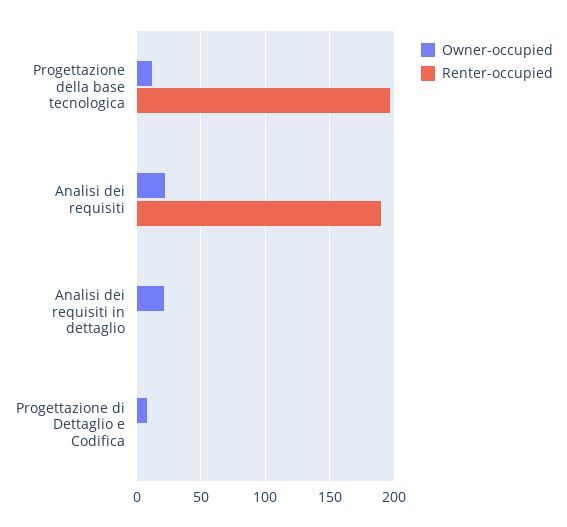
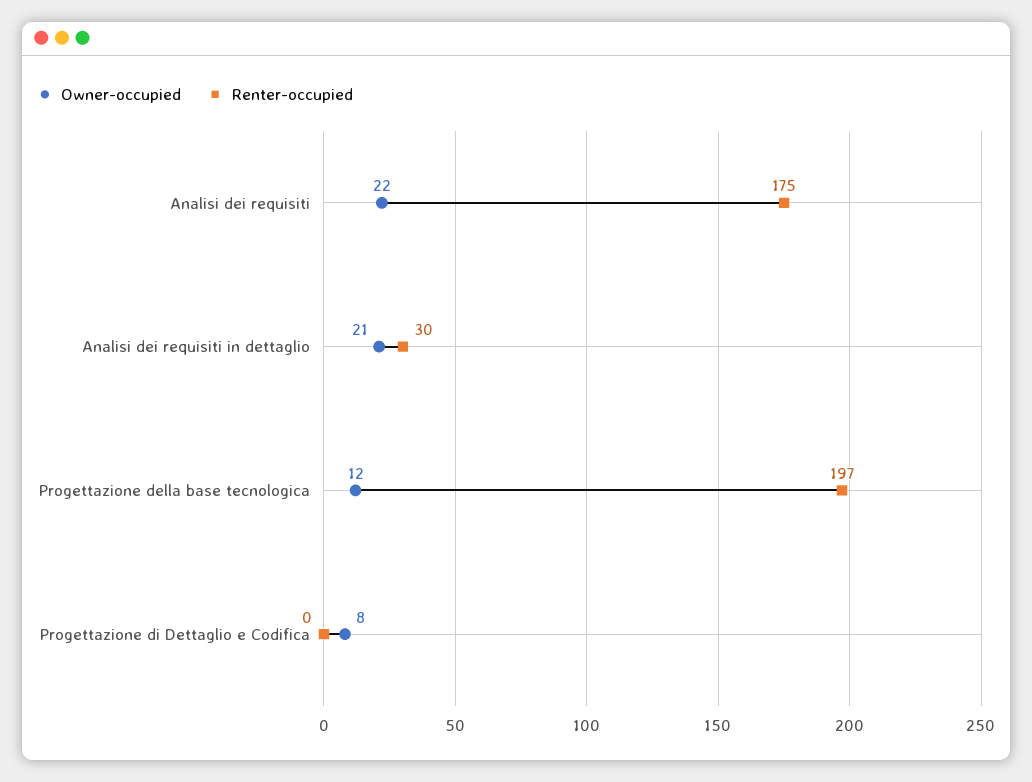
Renter-occupied, Analisi dei requisiti: 190 -> 175
Renter-occupied, Analisi dei requisiti in dettaglio: 0 -> 30

